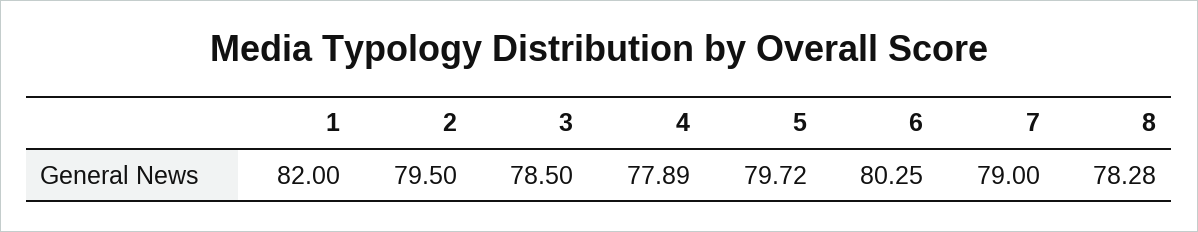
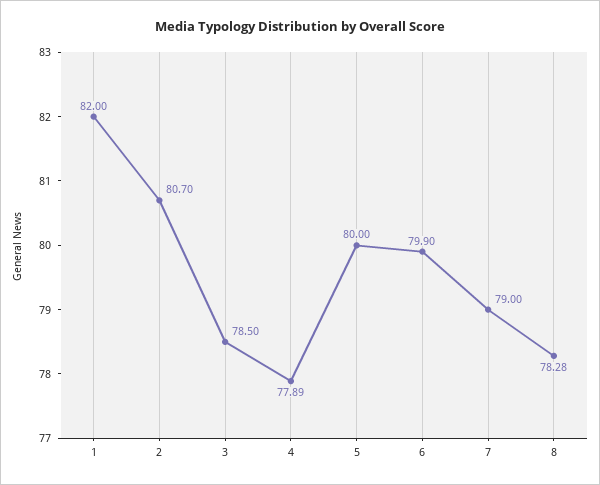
2: 79.5 -> 80.7
5: 79.72 -> 80
6: 80.25 -> 79.9

